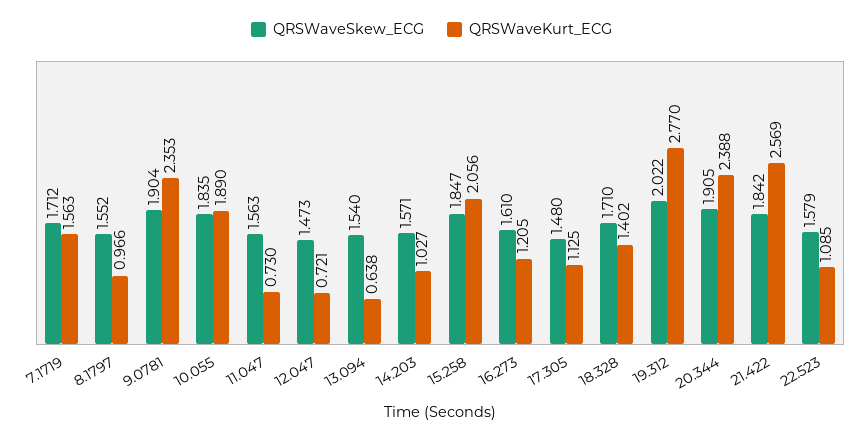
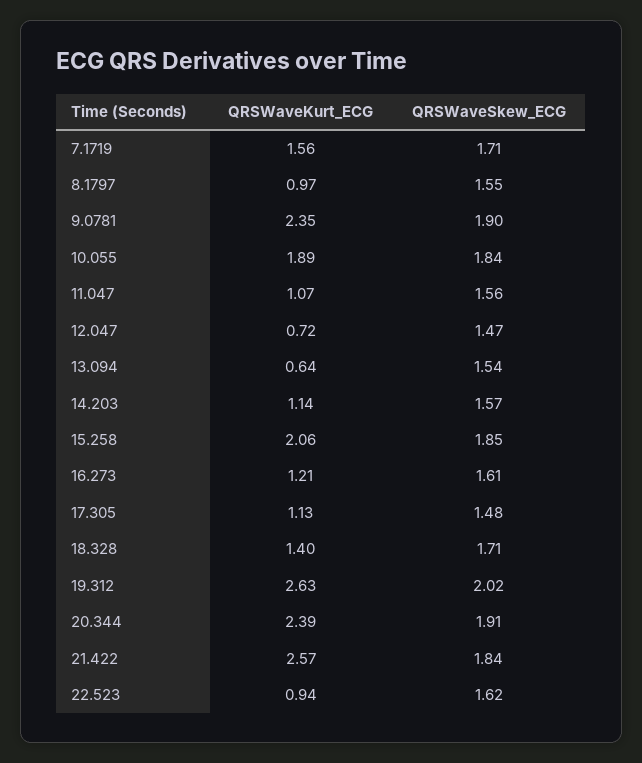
QRSWaveKurt_ECG, 11.047: 0.73 -> 1.07
QRSWaveKurt_ECG, 14.203: 1.027 -> 1.14
QRSWaveKurt_ECG, 19.312: 2.77 -> 2.63
QRSWaveSkew_ECG, 22.523: 1.579 -> 1.62
QRSWaveKurt_ECG, 22.523: 1.085 -> 0.94

